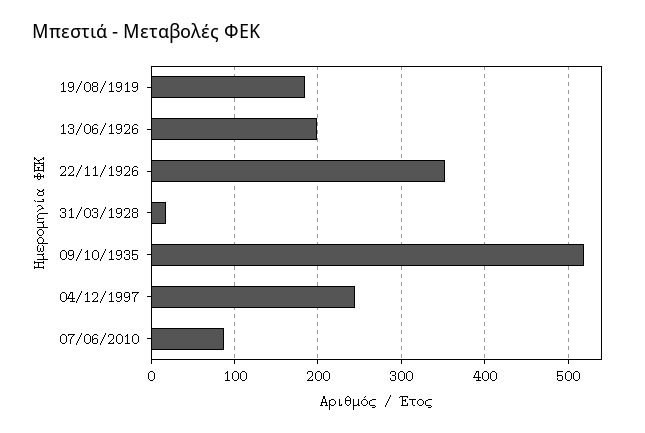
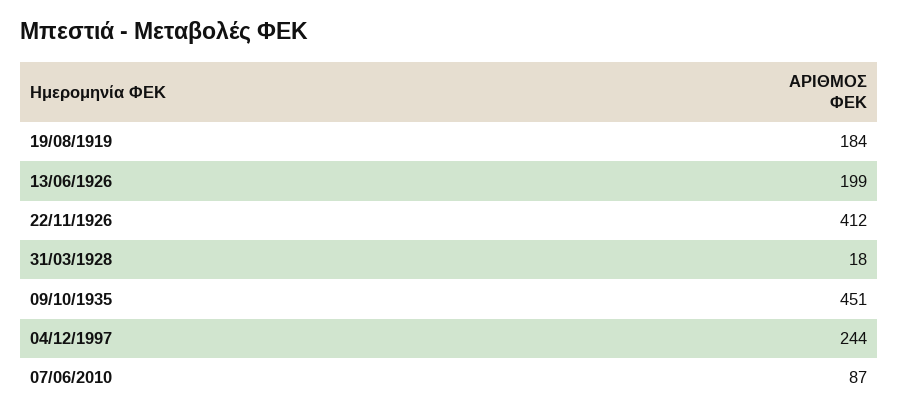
22/11/1926: 350 -> 412
09/10/1935: 520 -> 451

